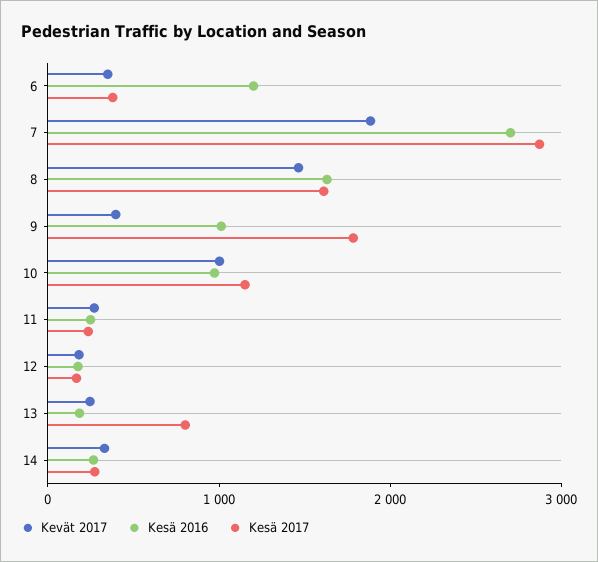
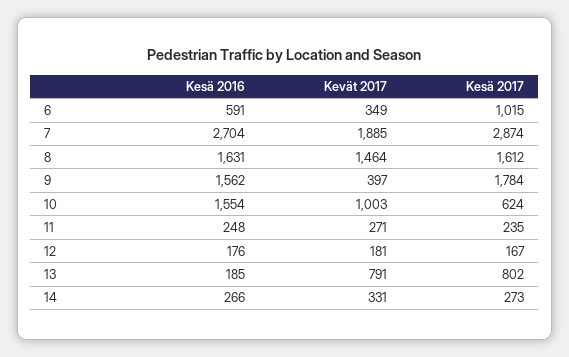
Kesä 2016, 6: 1200 -> 591
Kesä 2017, 6: 400 -> 1015
Kesä 2016, 9: 1000 -> 1562
Kesä 2016, 10: 1000 -> 1554
Kesä 2017, 10: 1200 -> 624
Kevät 2017, 13: 200 -> 791

